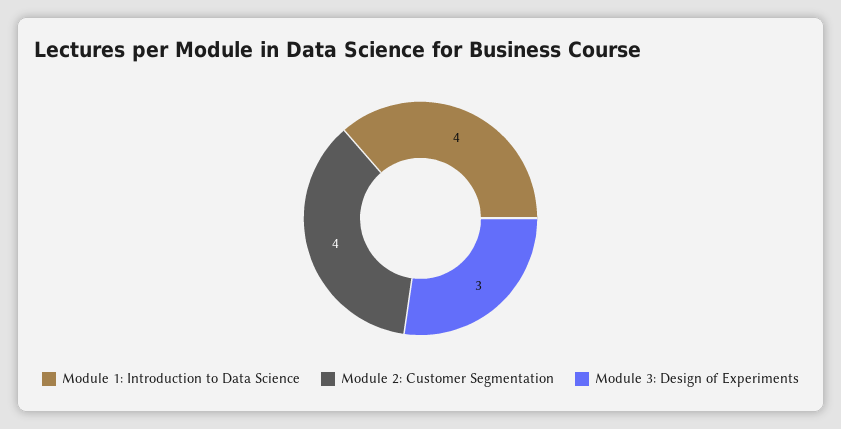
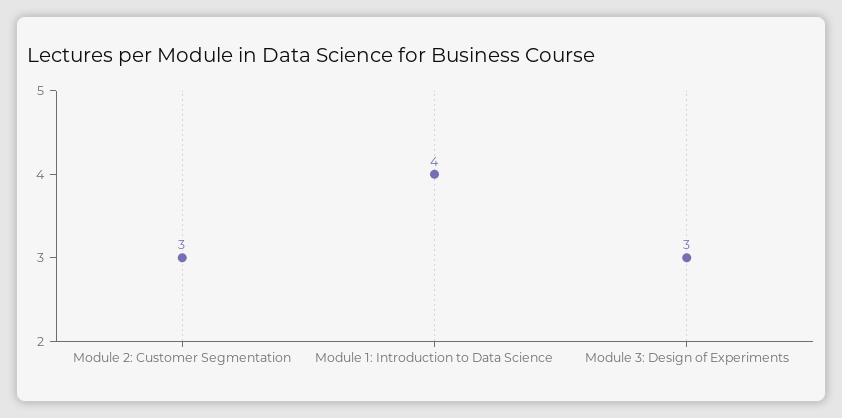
Module 2: Customer Segmentation: 4 -> 3

